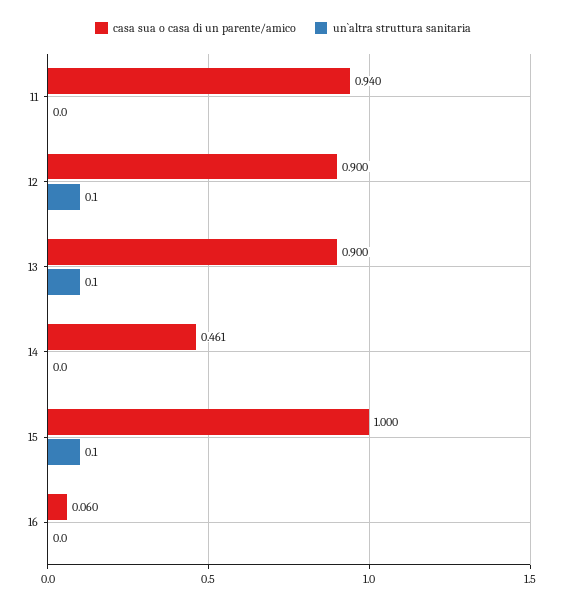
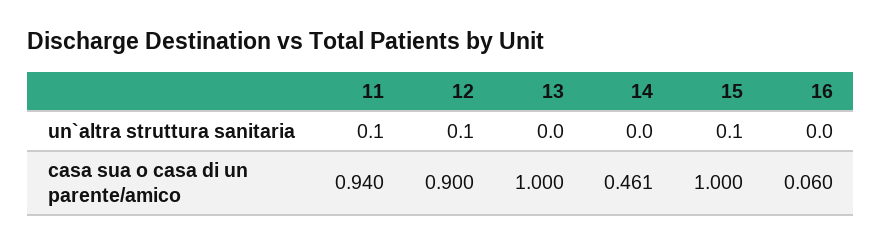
un`altra struttura sanitaria, 11: 0 -> 0.1
casa sua o casa di un parente/amico, 13: 0.9 -> 1
un`altra struttura sanitaria, 13: 0.1 -> 0

